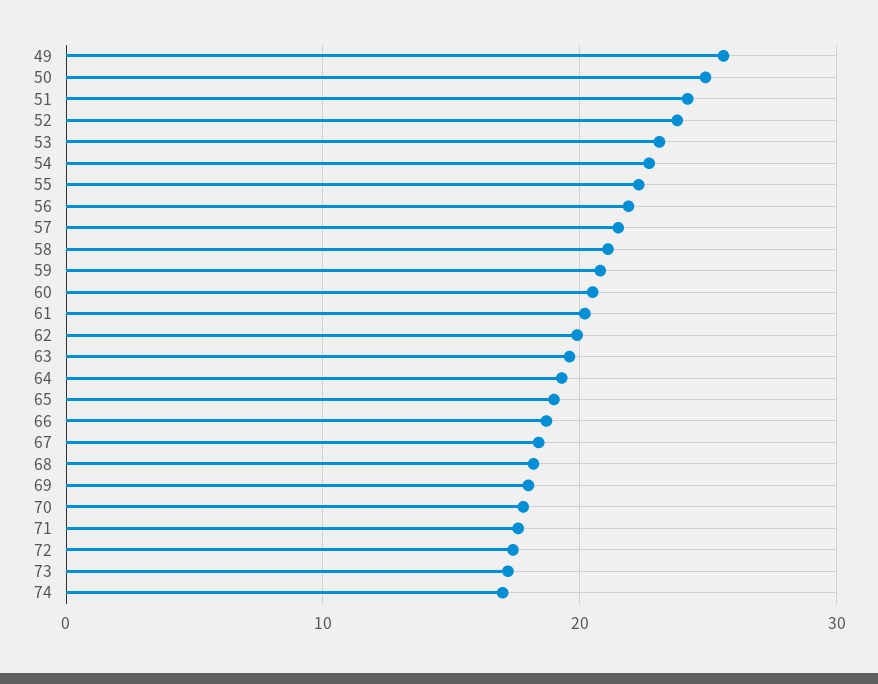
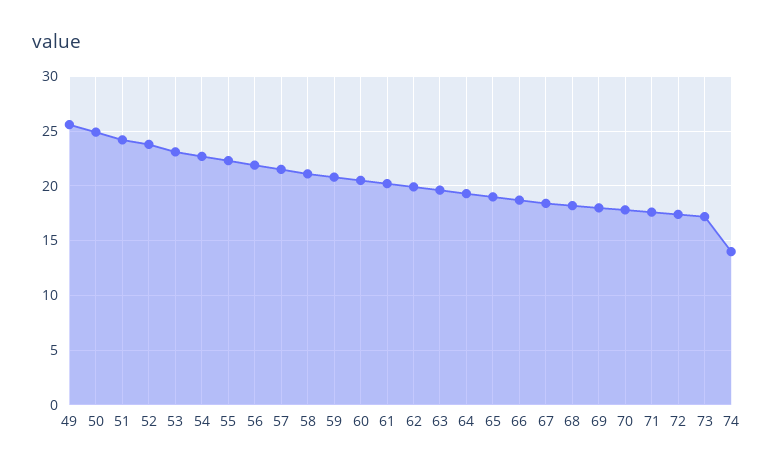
74: 17 -> 14

